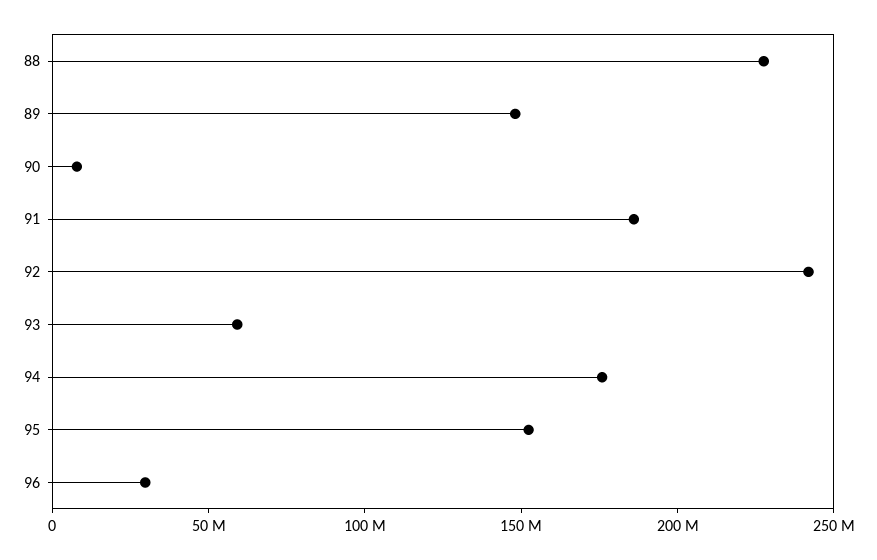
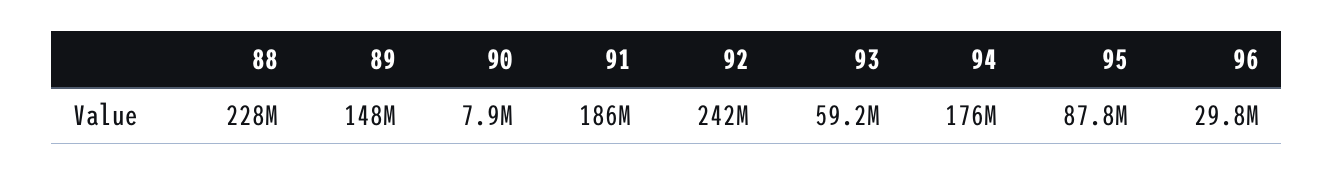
95: 150000000 -> 87800000

